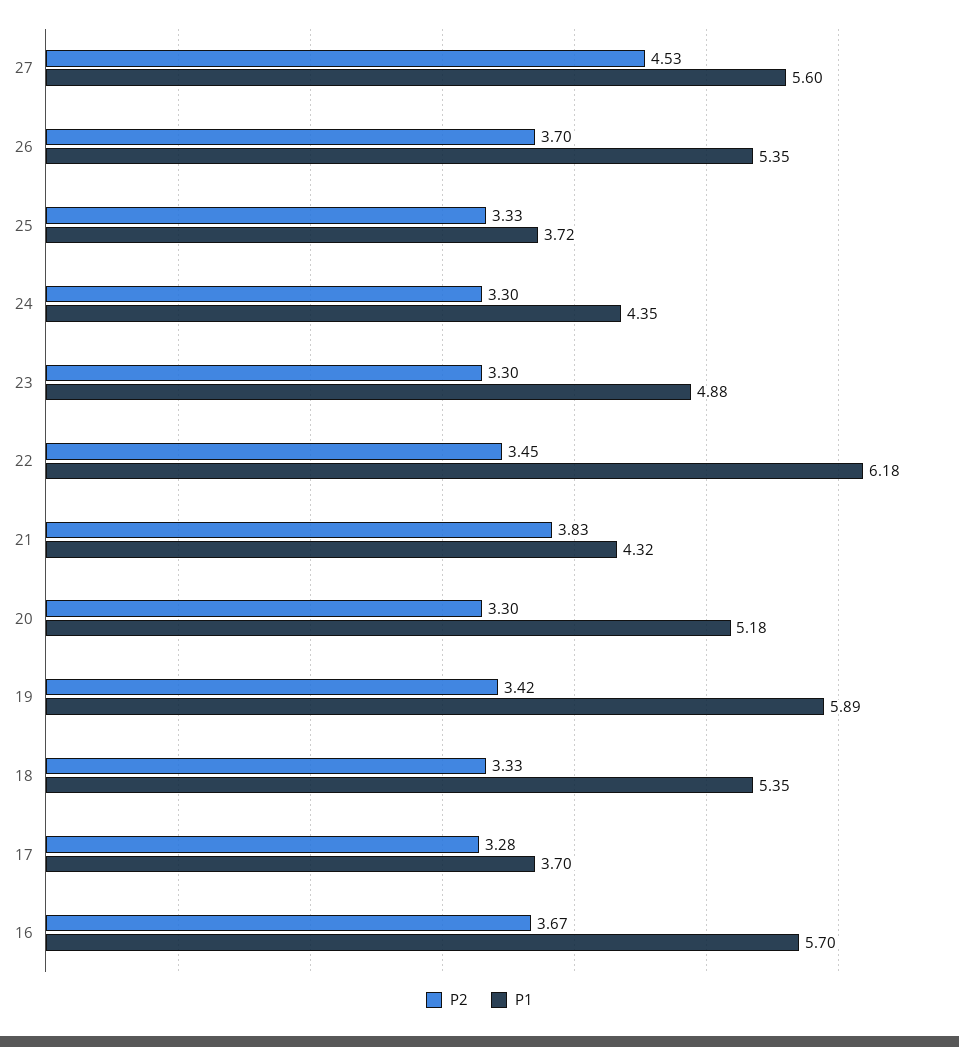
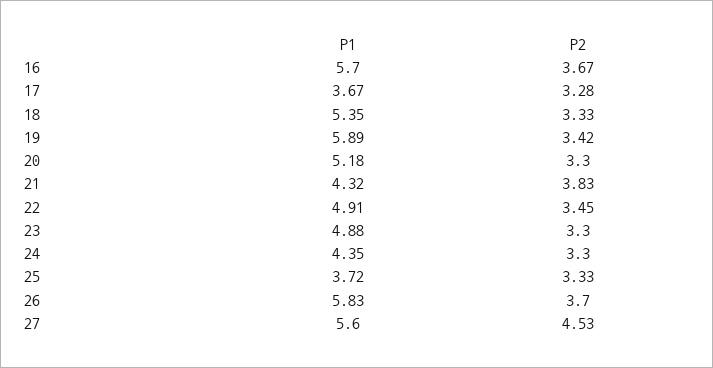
P1, 26: 5.35 -> 5.83
P1, 22: 6.18 -> 4.91
P1, 17: 3.7 -> 3.67

